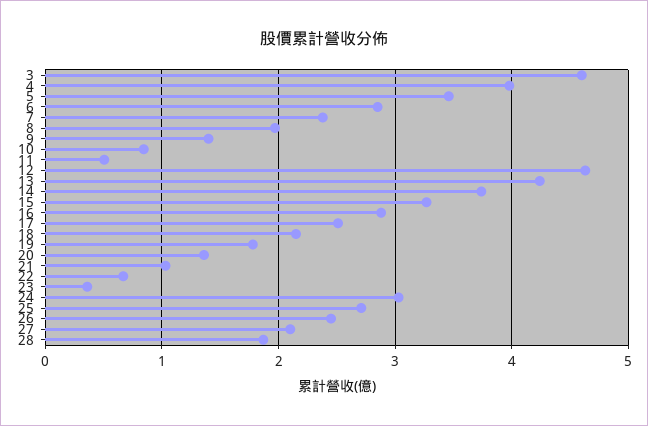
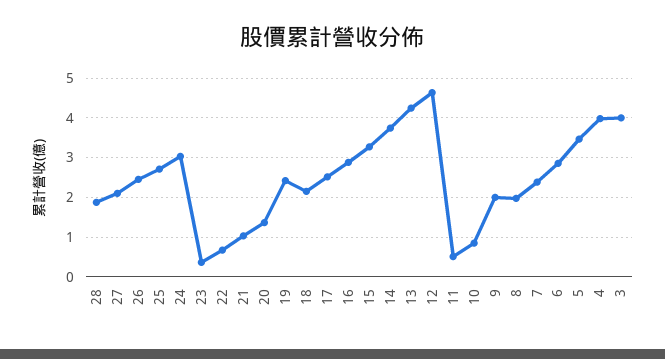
3: 4.6 -> 4
9: 1.4 -> 2
19: 1.8 -> 2.4

